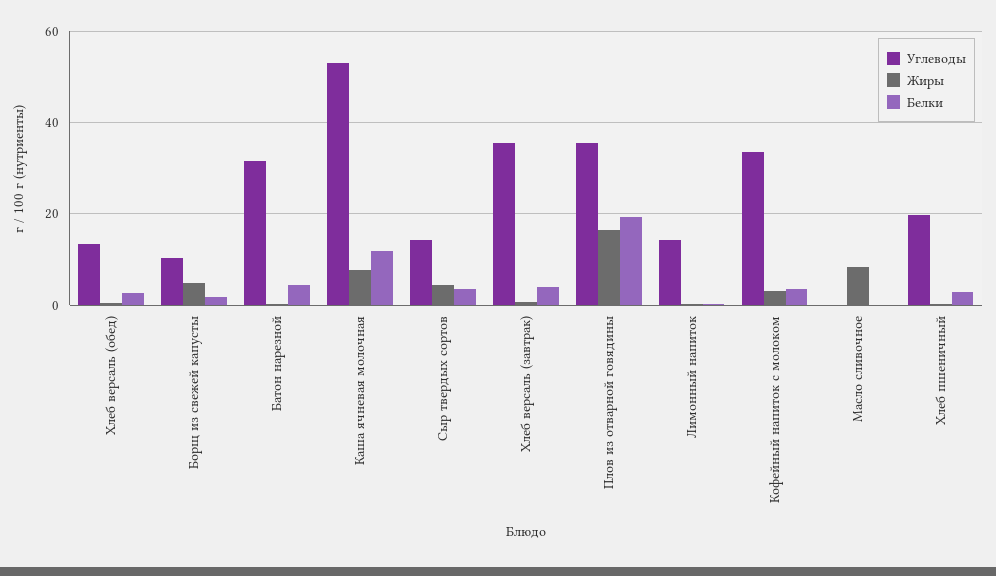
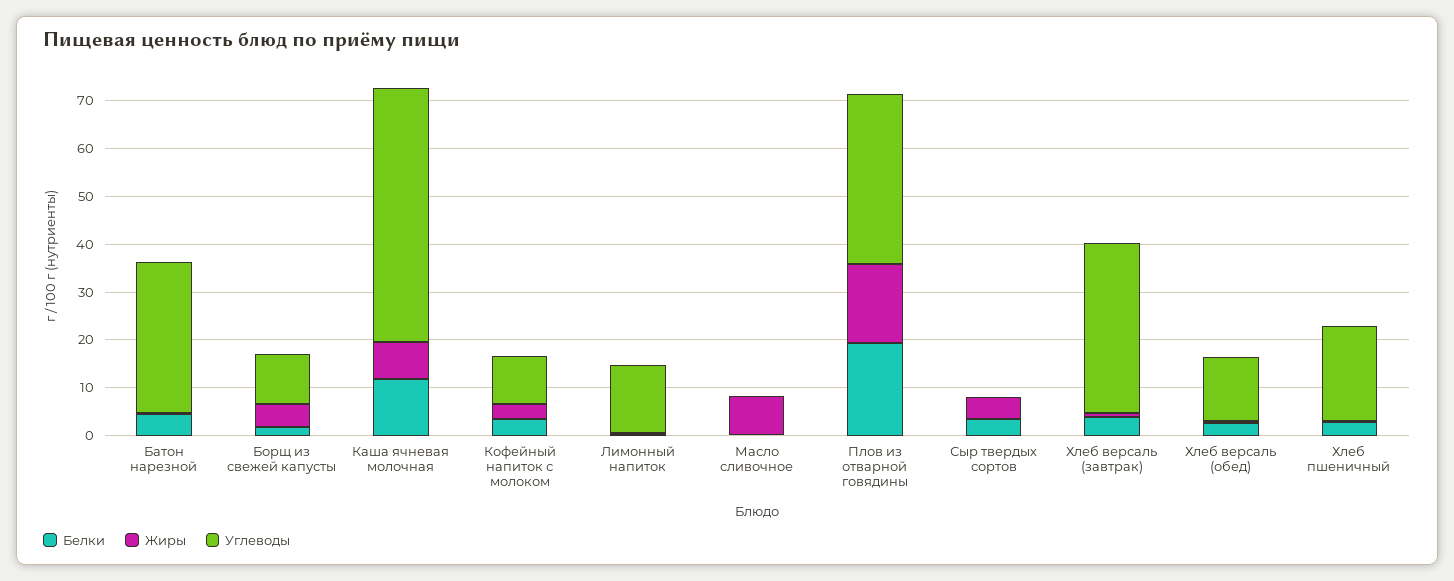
Углеводы, Сыр твердых сортов: 14 -> 0
Углеводы, Кофейный напиток с молоком: 34 -> 10

